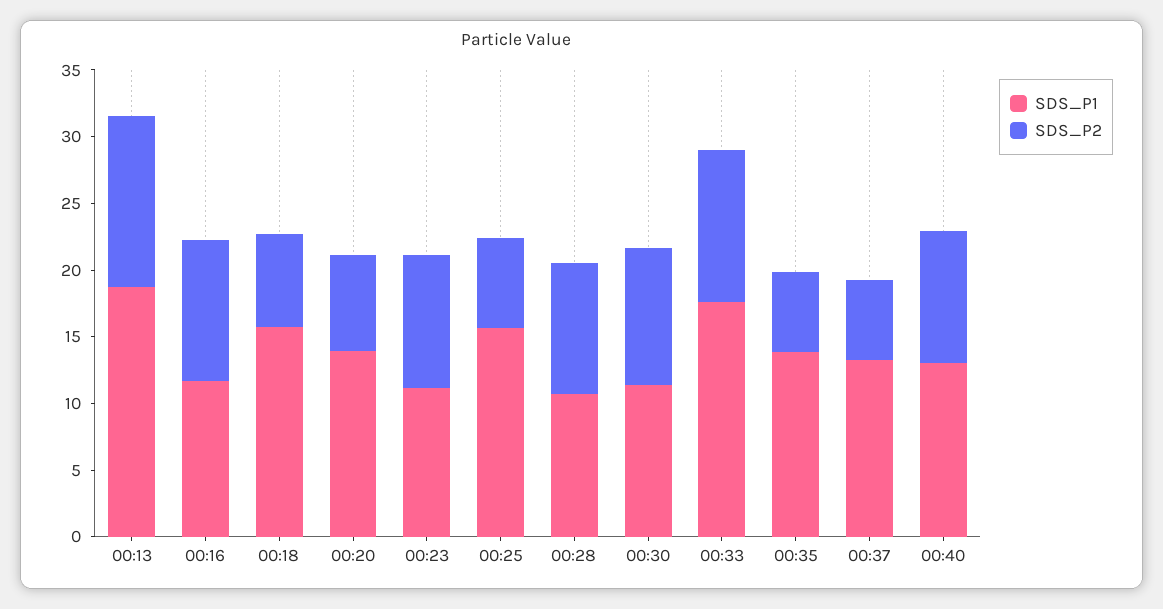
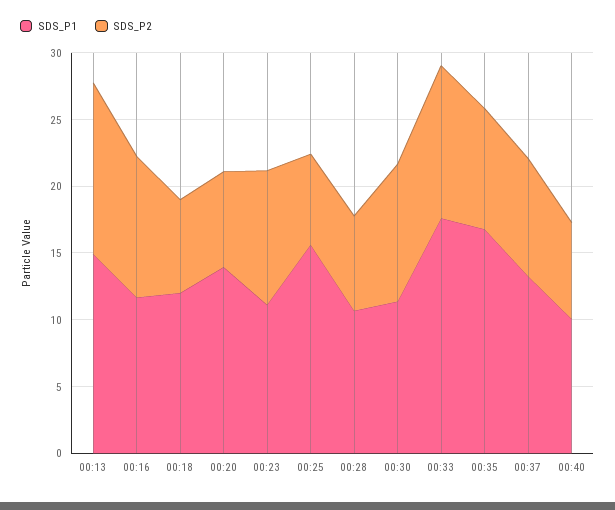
SDS_P1, 00:13: 19 -> 15
SDS_P1, 00:18: 16 -> 12
SDS_P2, 00:28: 10 -> 7
SDS_P1, 00:35: 14 -> 17
SDS_P2, 00:35: 6 -> 9
SDS_P2, 00:37: 6 -> 9
SDS_P1, 00:40: 13 -> 10
SDS_P2, 00:40: 10 -> 7

